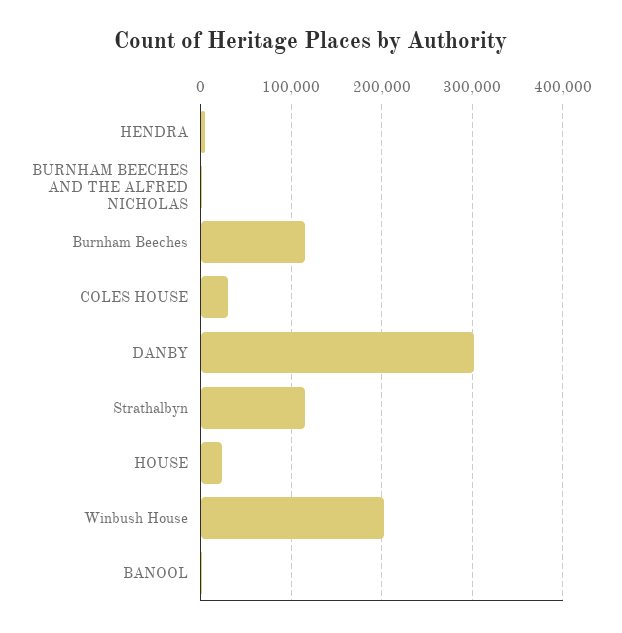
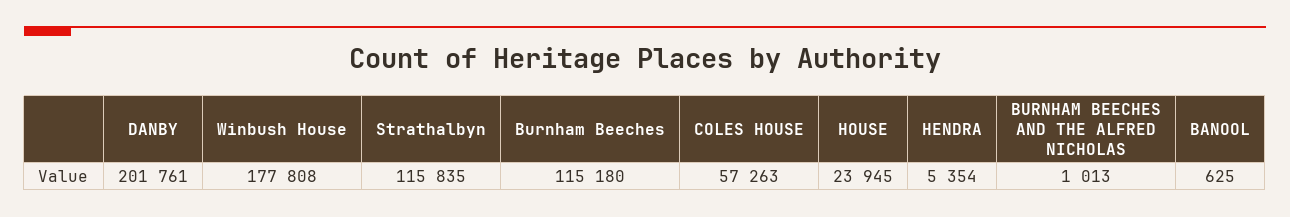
COLES HOUSE: 30000 -> 57263
DANBY: 300000 -> 201761
Winbush House: 200000 -> 177808

